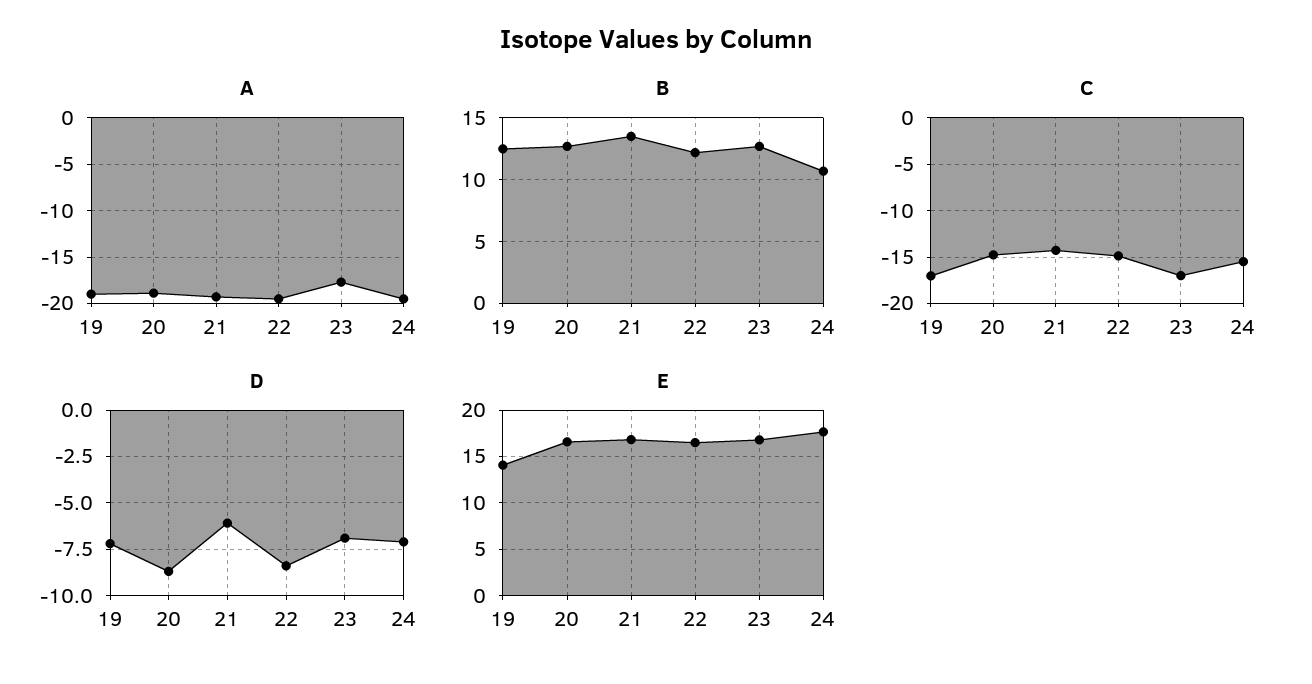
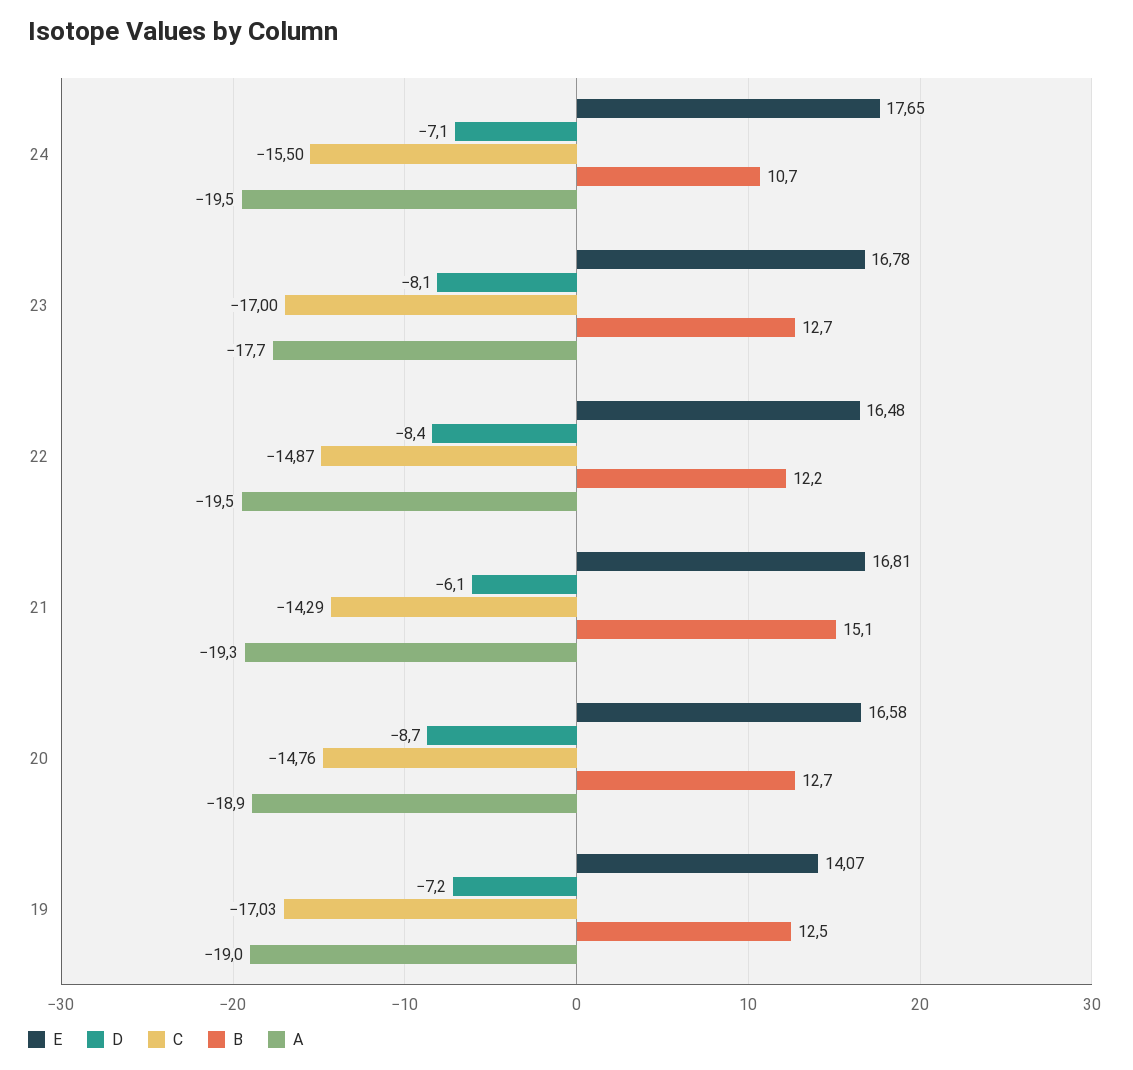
B, 21: 13.5 -> 15.1
D, 23: -7 -> -8.1

